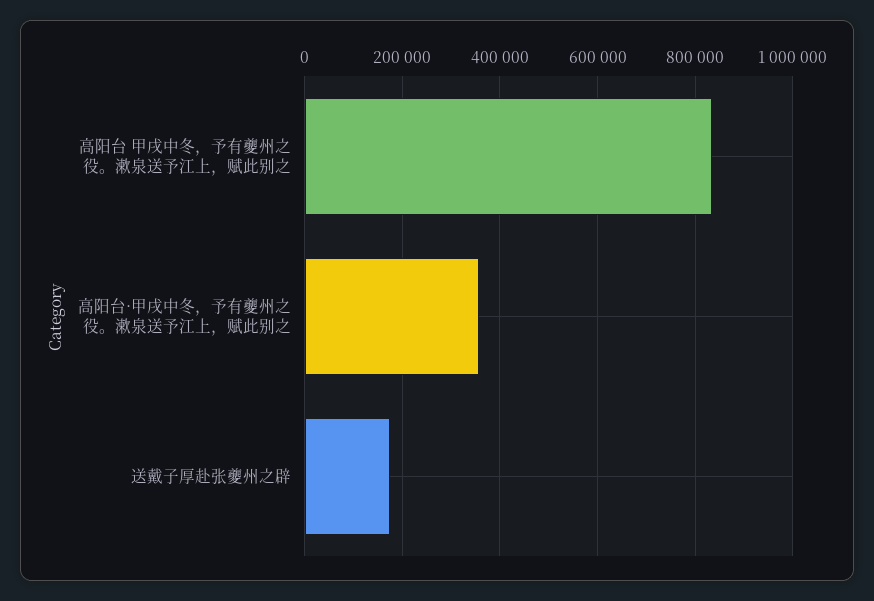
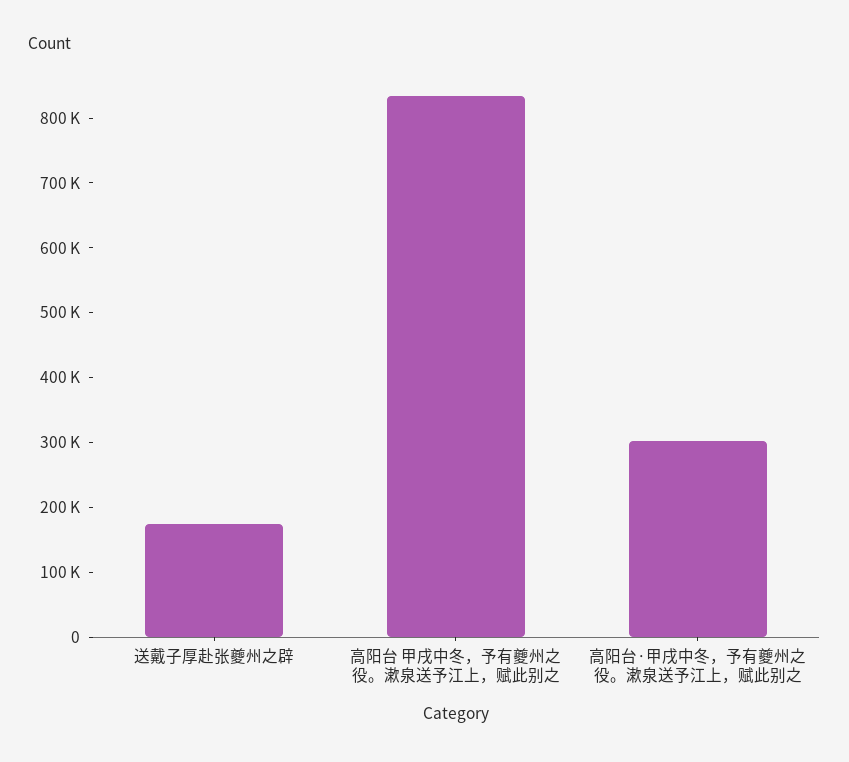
高阳台·甲戌中冬，予有夔州之役。漱泉送予江上，赋此别之: 360000 -> 300000

